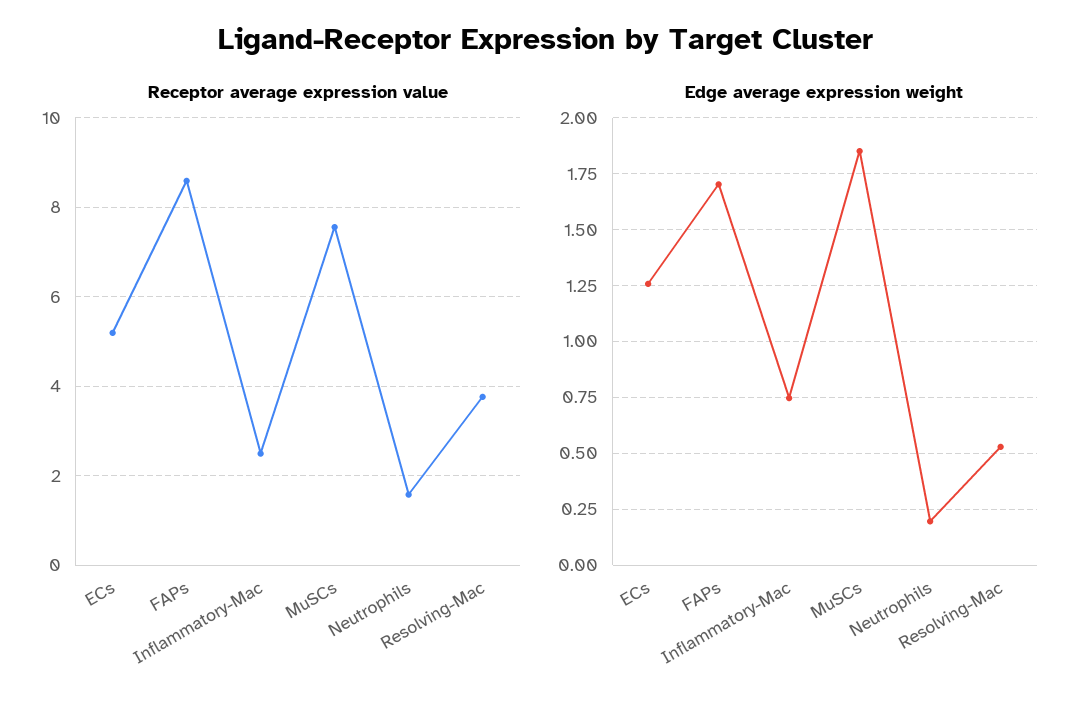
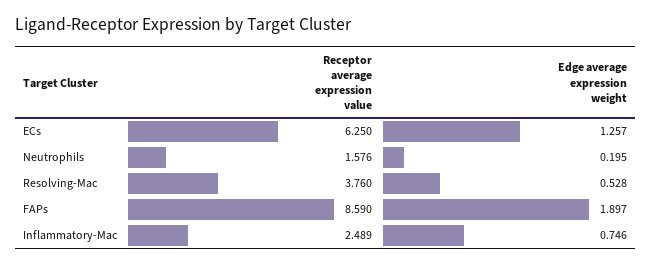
Receptor average expression value, ECs: 5.2 -> 6.25
Receptor average expression value, MuSCs: 7.6 -> none
Edge average expression weight, FAPs: 1.7 -> 1.897
Edge average expression weight, MuSCs: 1.85 -> none

